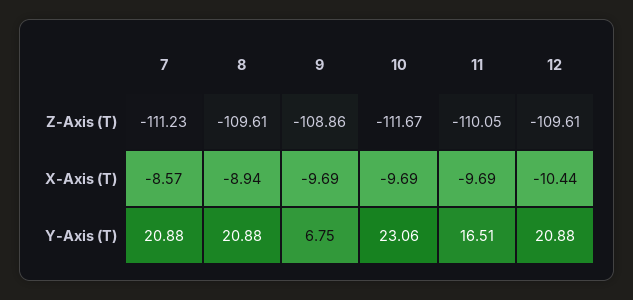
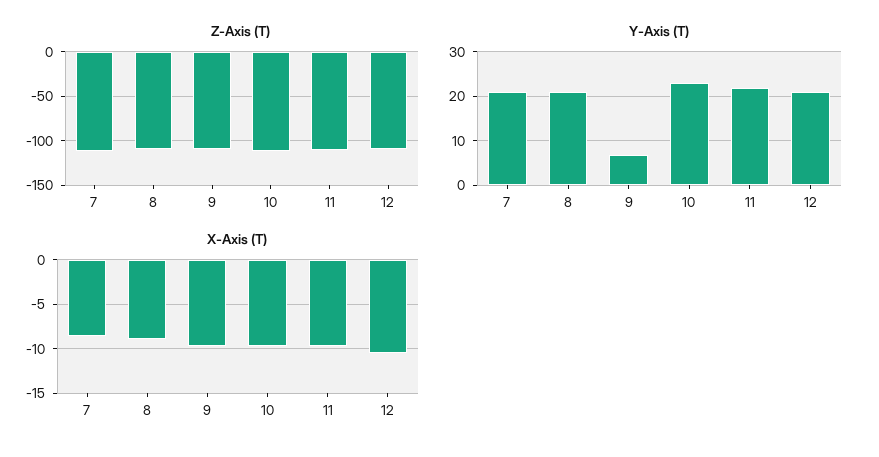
Y-Axis (T), 11: 16.51 -> 22

